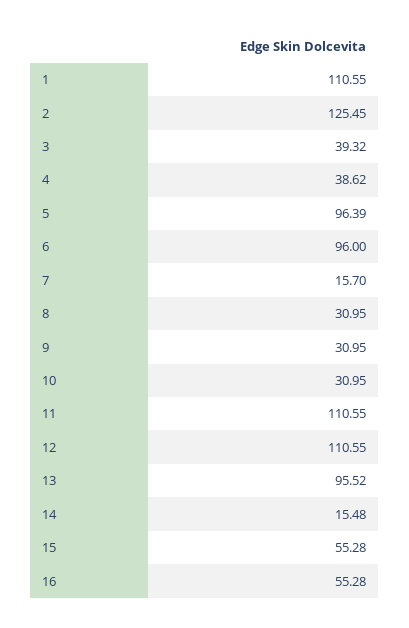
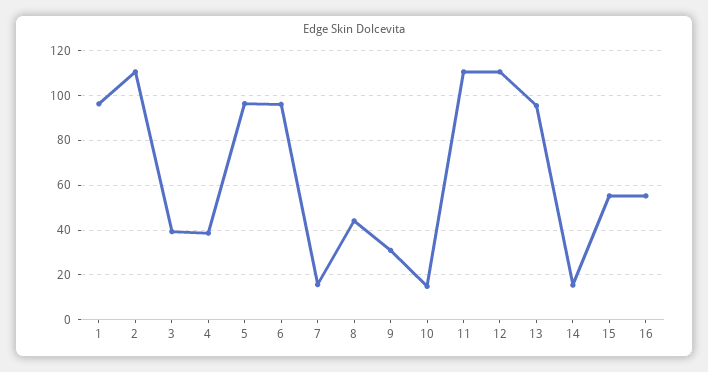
1: 110.55 -> 95
2: 125.45 -> 110
8: 30.95 -> 45
10: 30.95 -> 15

